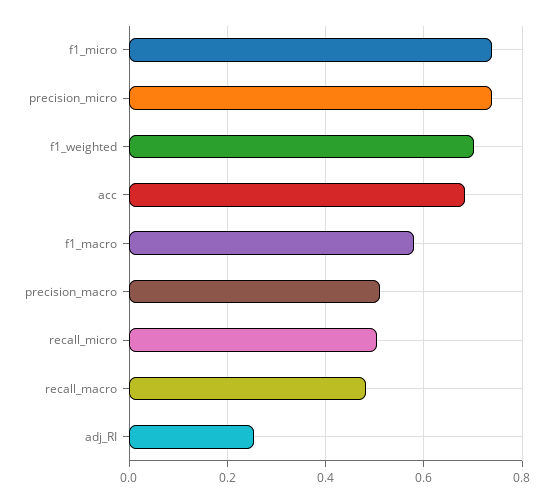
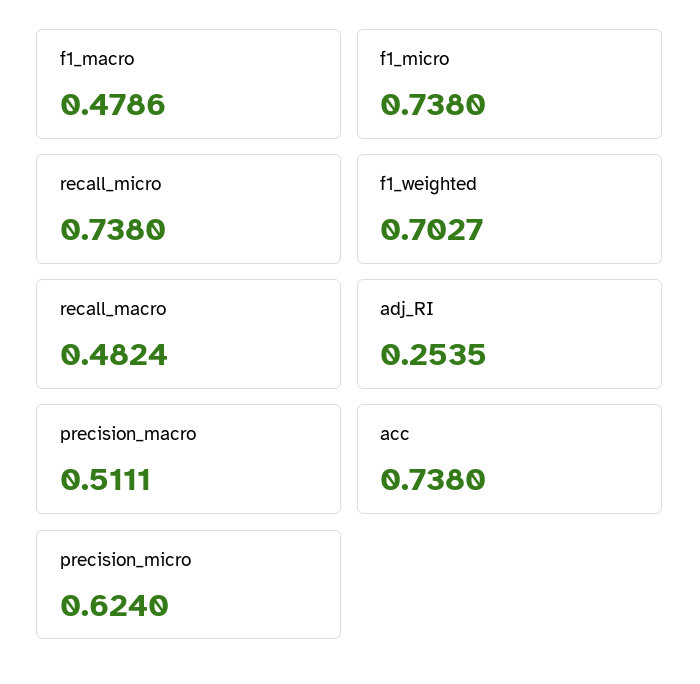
precision_micro: 0.74 -> 0.624
acc: 0.68 -> 0.738
f1_macro: 0.58 -> 0.4786
recall_micro: 0.5 -> 0.738

